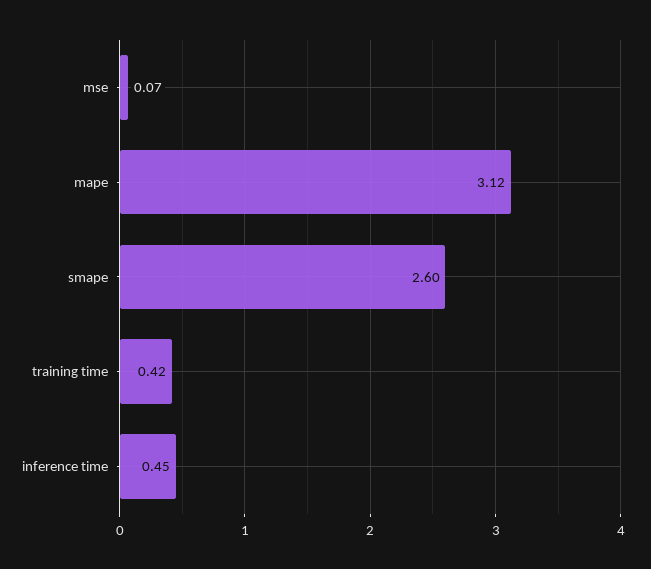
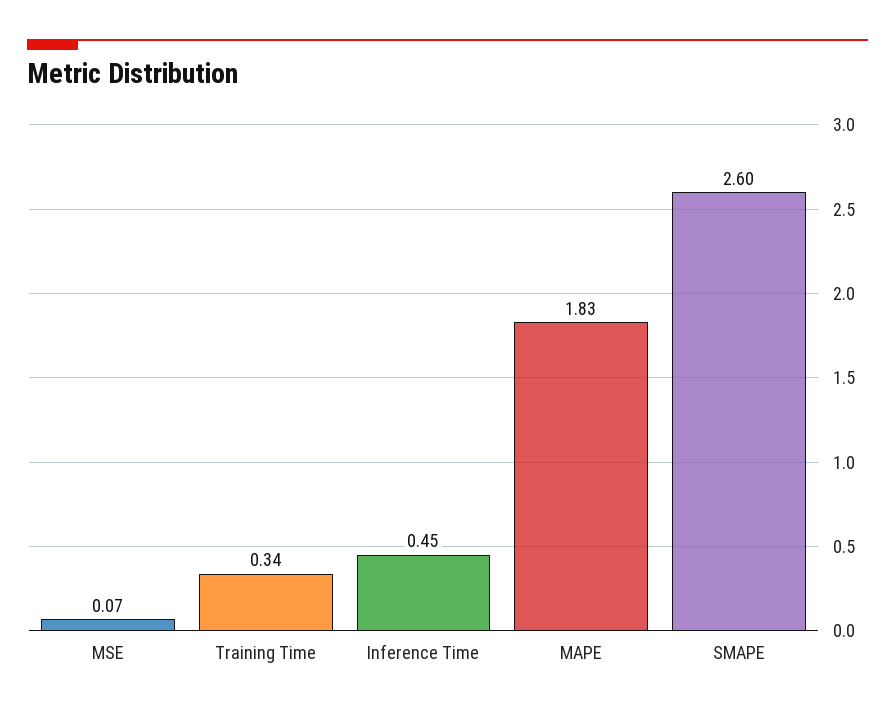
mape: 3.12 -> 1.83
training time: 0.42 -> 0.34

